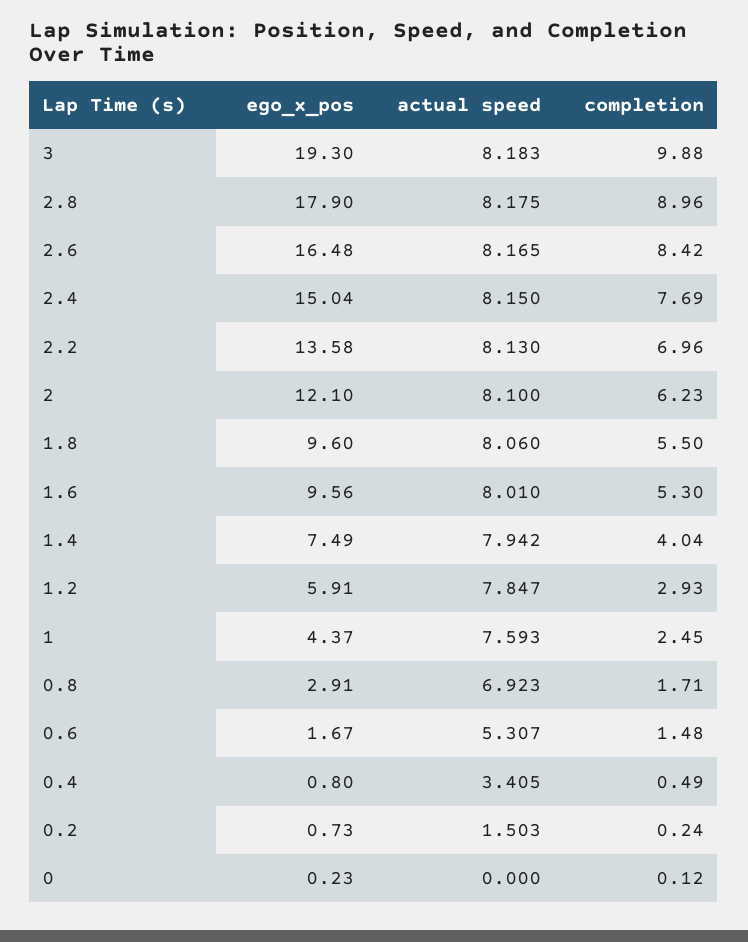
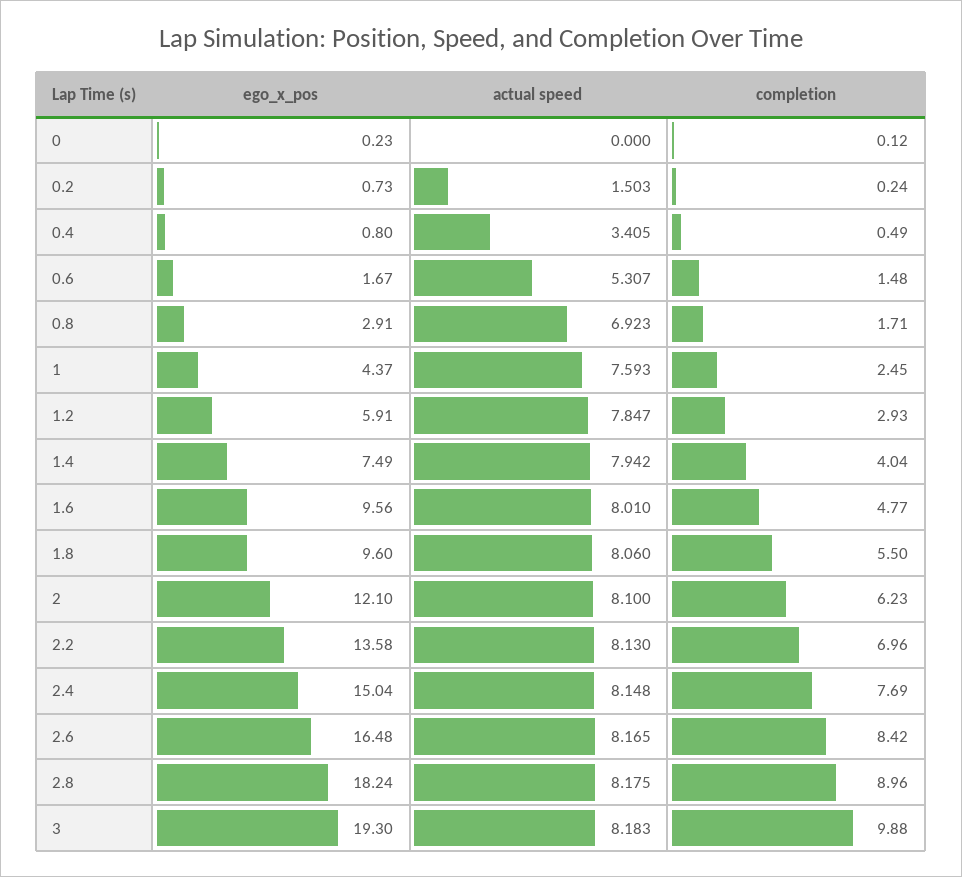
ego_x_pos, 2.8: 17.9 -> 18.24
actual speed, 2.4: 8.15 -> 8.148
completion, 1.6: 5.3 -> 4.77

